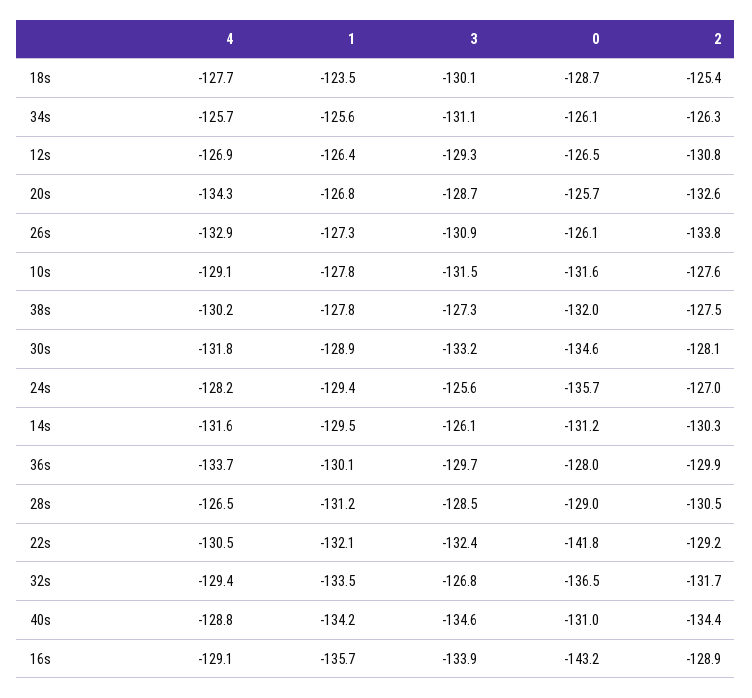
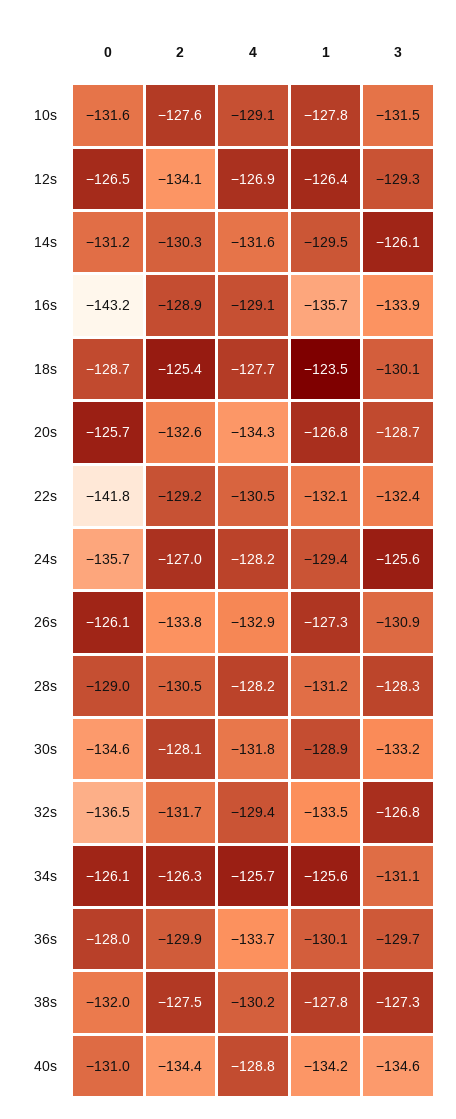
2, 12s: -130.8 -> -134.1
4, 28s: -126.5 -> -128.2
3, 28s: -128.5 -> -128.3

